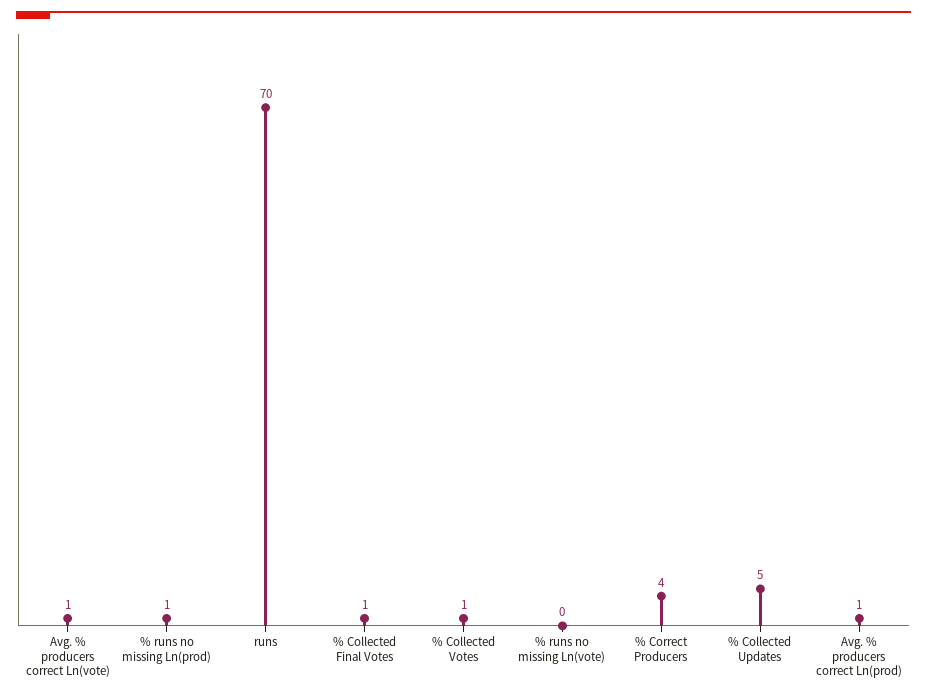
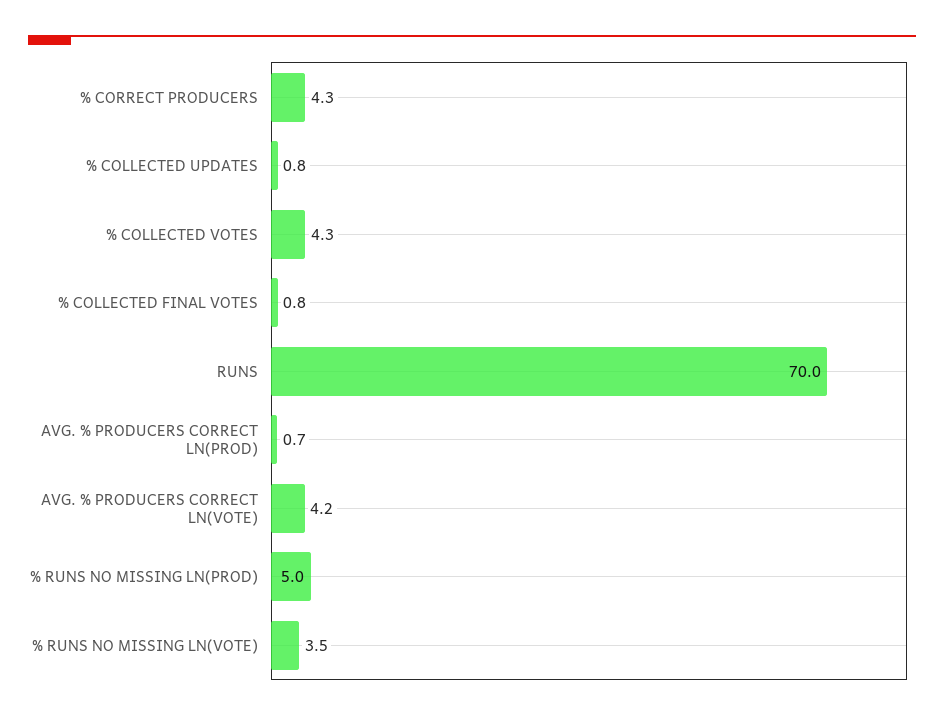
Avg. % producers correct Ln(vote): 1 -> 4.2
% runs no missing Ln(prod): 1 -> 5
% Collected Votes: 1 -> 4.3
% runs no missing Ln(vote): 0 -> 3.5
% Collected Updates: 5 -> 0.8

